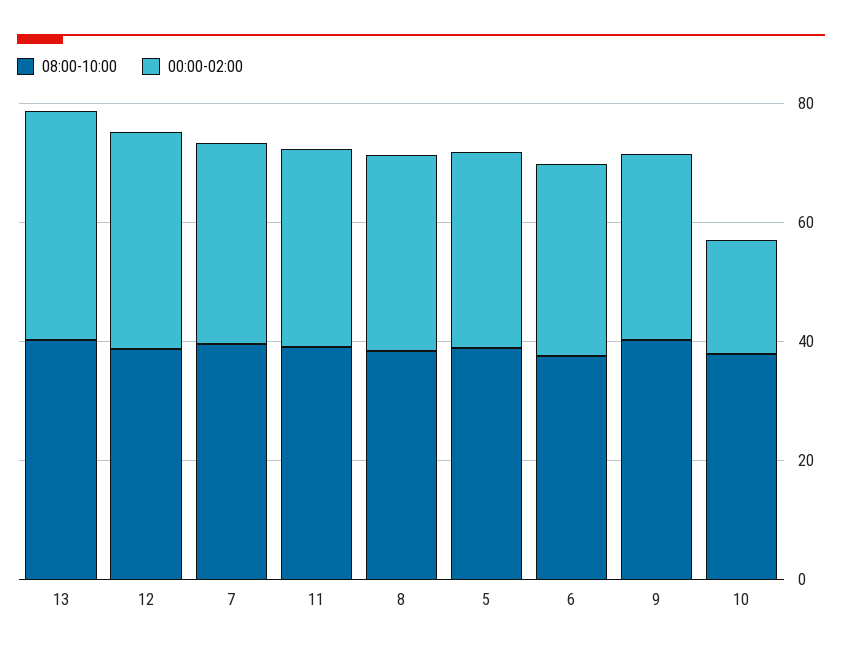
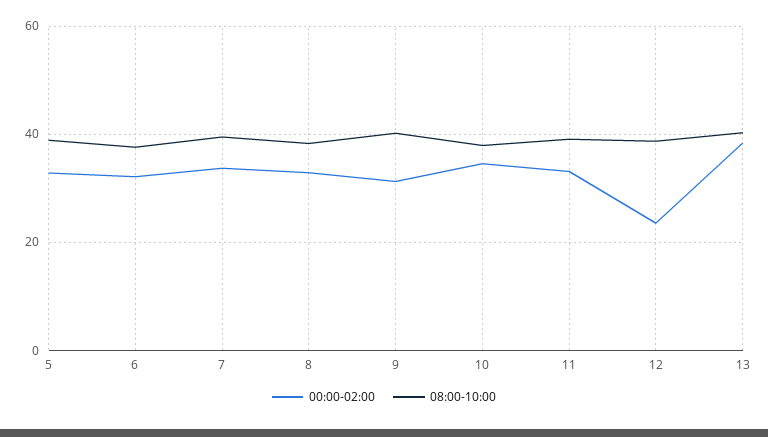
00:00-02:00, 12: 35 -> 24
00:00-02:00, 10: 20 -> 34

